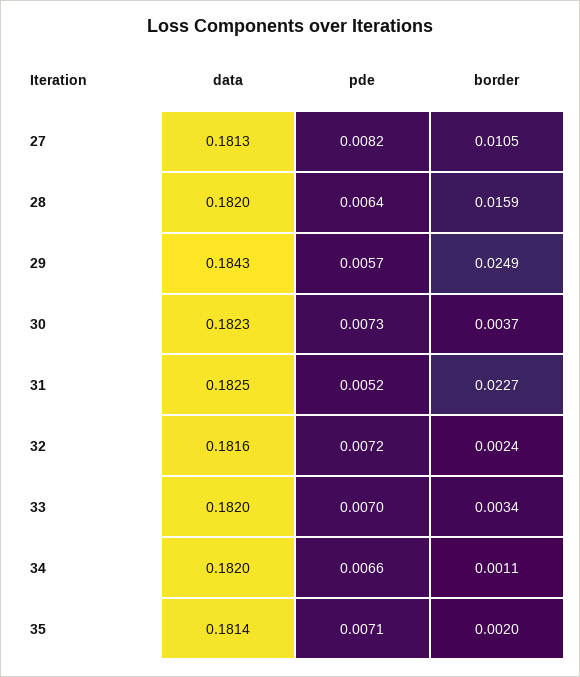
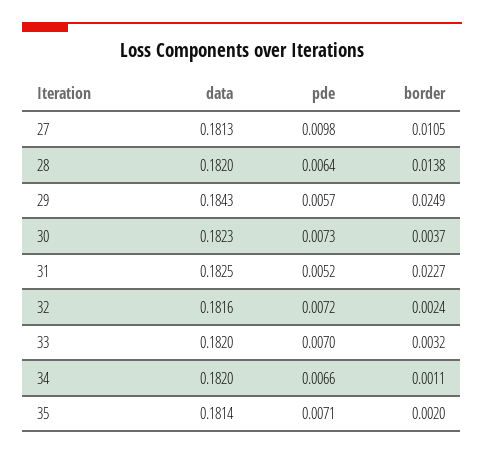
pde, 27: 0.0082 -> 0.0098
border, 28: 0.0159 -> 0.0138
border, 33: 0.0034 -> 0.0032

